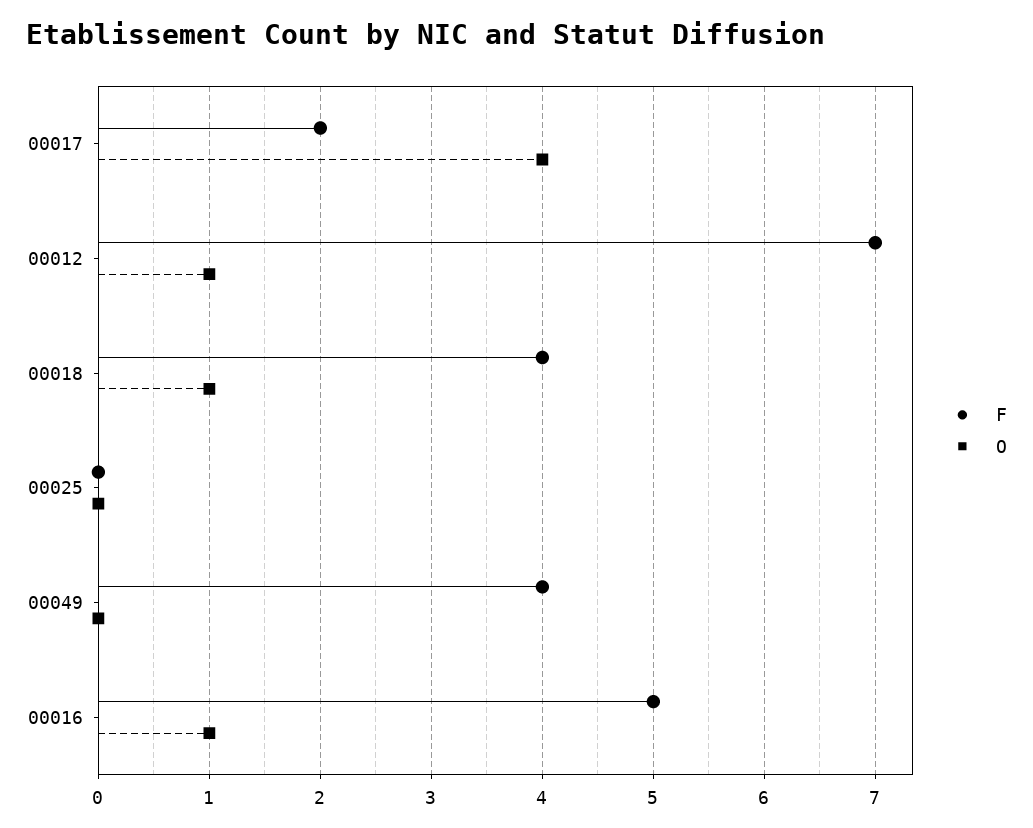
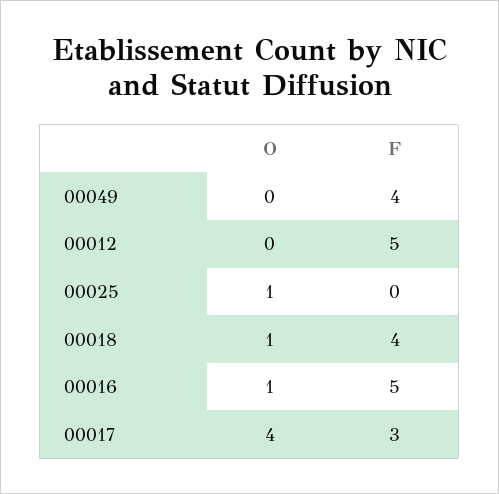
F, 00017: 2 -> 3
F, 00012: 7 -> 5
O, 00012: 1 -> 0
O, 00025: 0 -> 1

